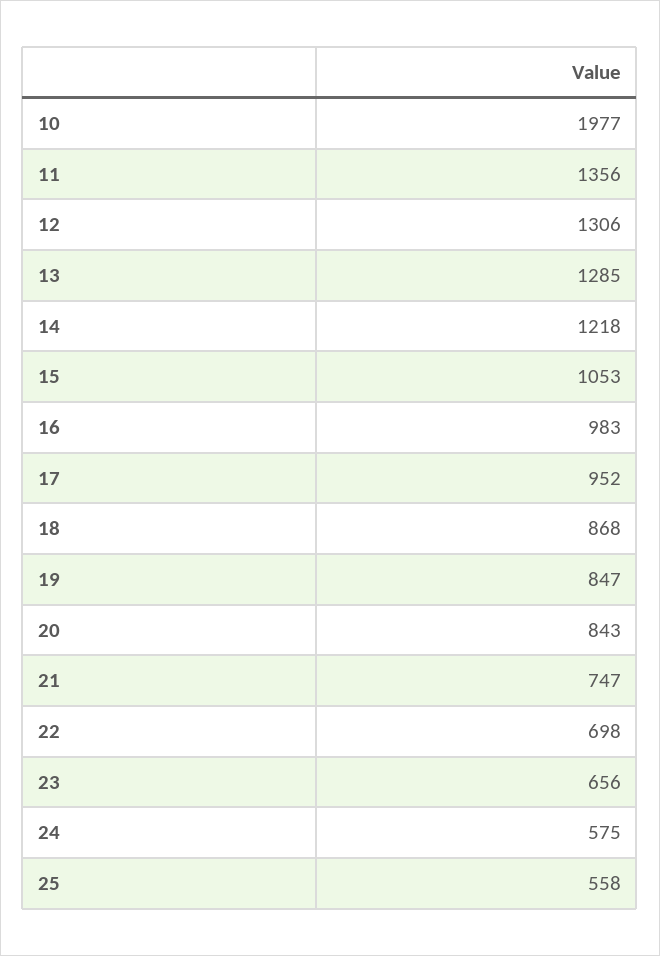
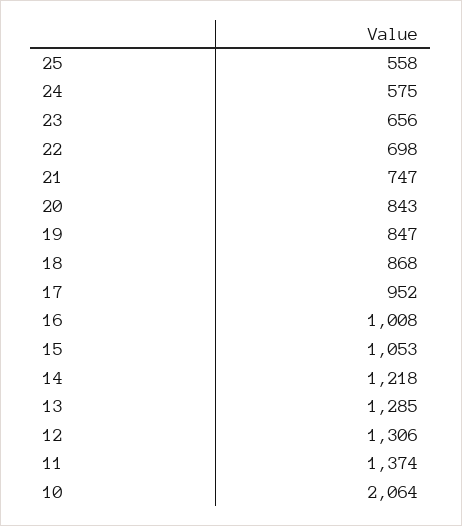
10: 1977 -> 2064
11: 1356 -> 1374
16: 983 -> 1008

